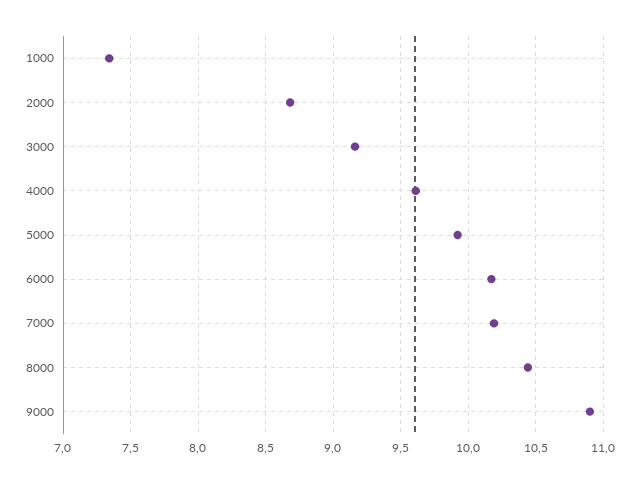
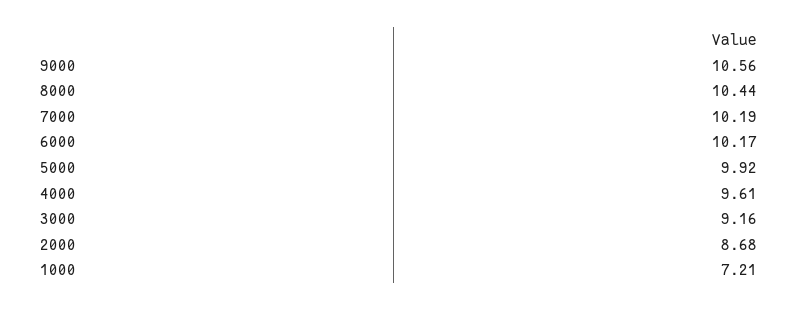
1000: 7.35 -> 7.21
9000: 10.9 -> 10.56

